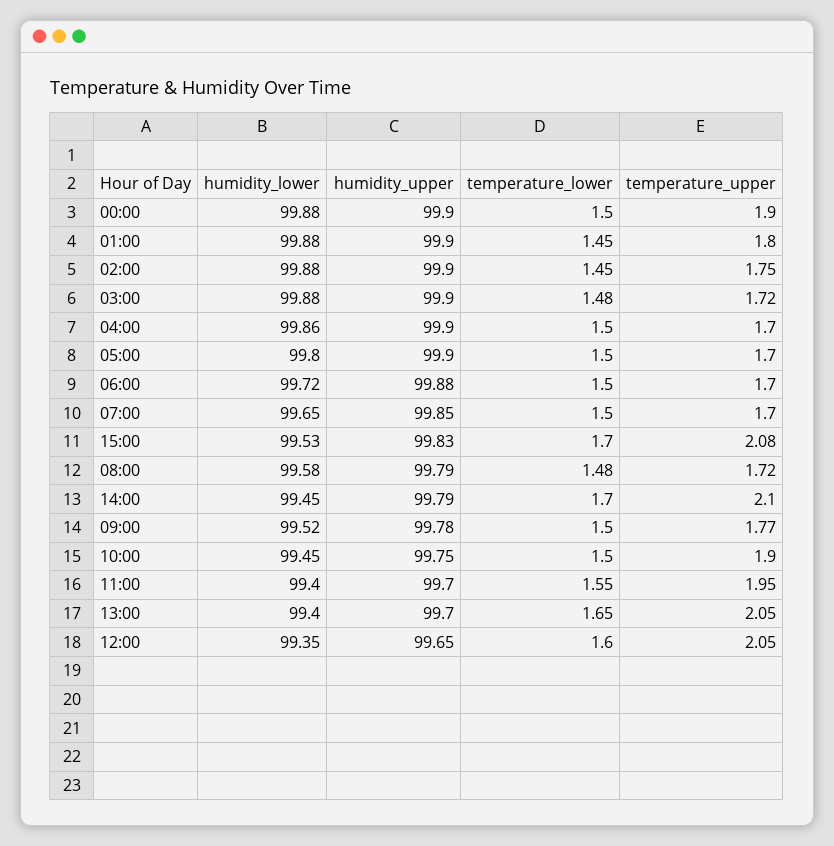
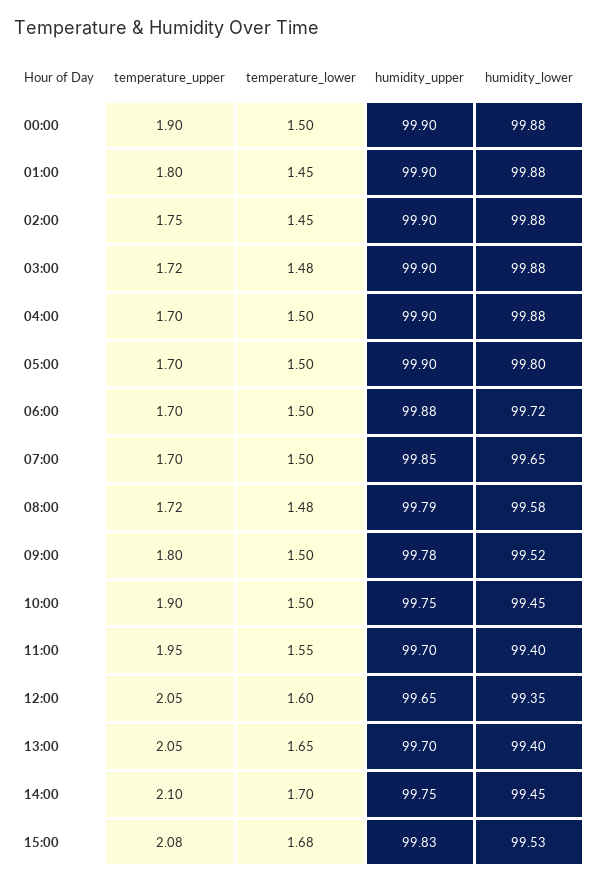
humidity_lower, 04:00: 99.86 -> 99.88
temperature_lower, 15:00: 1.7 -> 1.68
humidity_upper, 14:00: 99.79 -> 99.75
temperature_upper, 09:00: 1.77 -> 1.8

